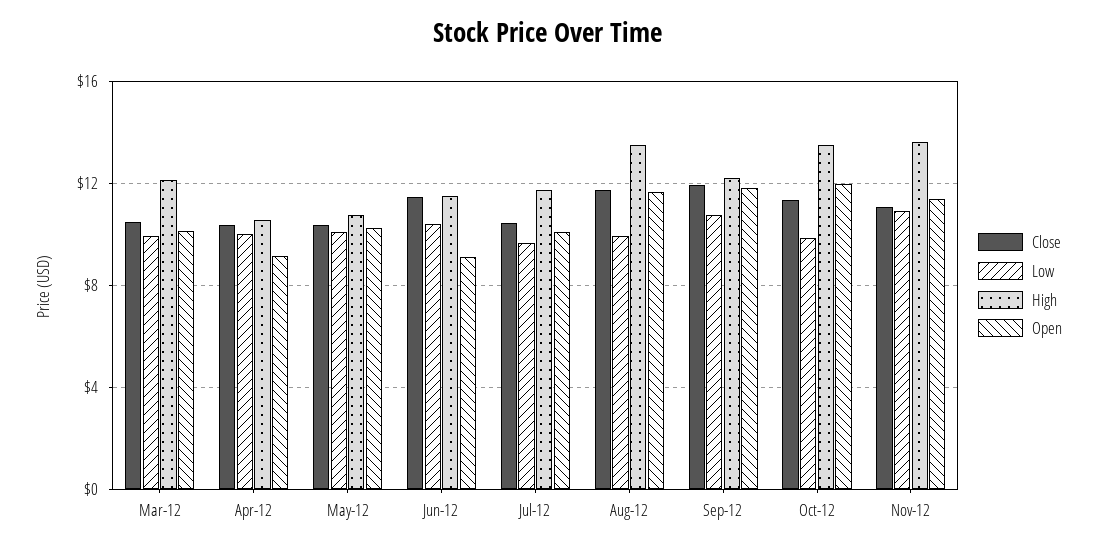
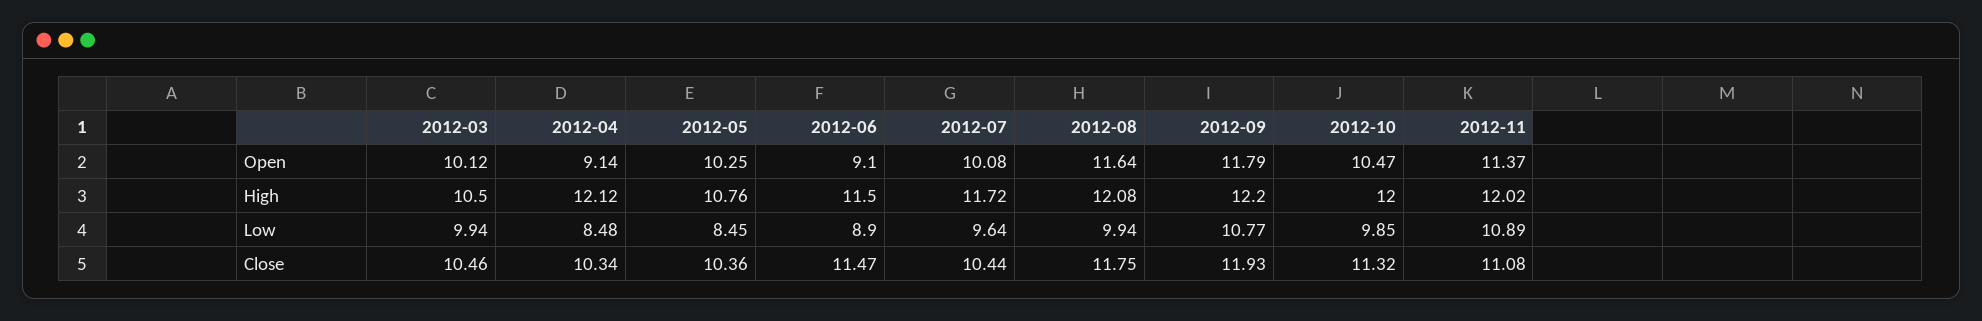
High, Mar-12: 12 -> 10.5
Low, Apr-12: 10 -> 8.48
High, Apr-12: 10.5 -> 12.12
Low, May-12: 10 -> 8.45
Low, Jun-12: 10.5 -> 8.9
High, Aug-12: 13.5 -> 12.08
High, Oct-12: 13.5 -> 12
Open, Oct-12: 12 -> 10.47
High, Nov-12: 13.5 -> 12.02

